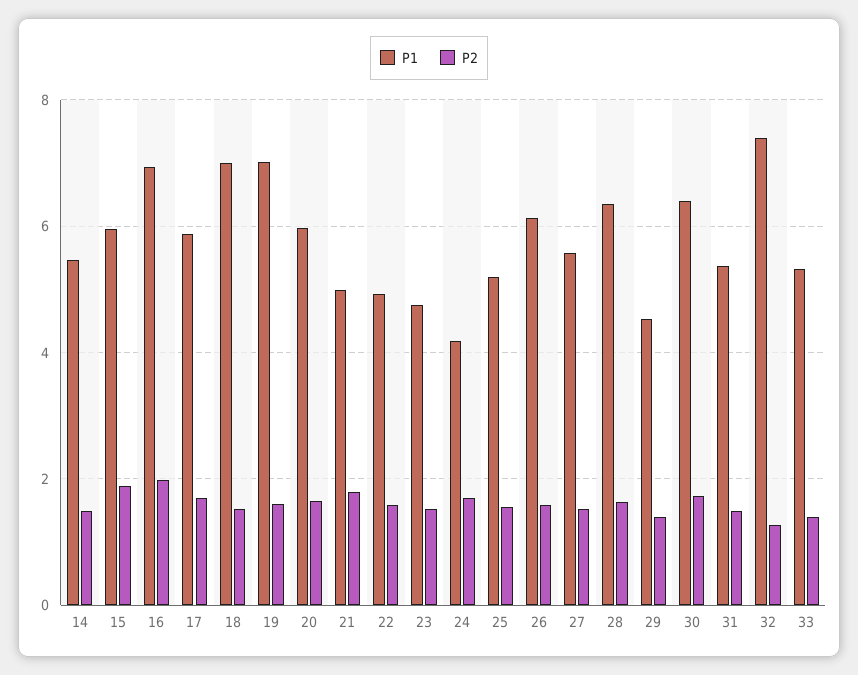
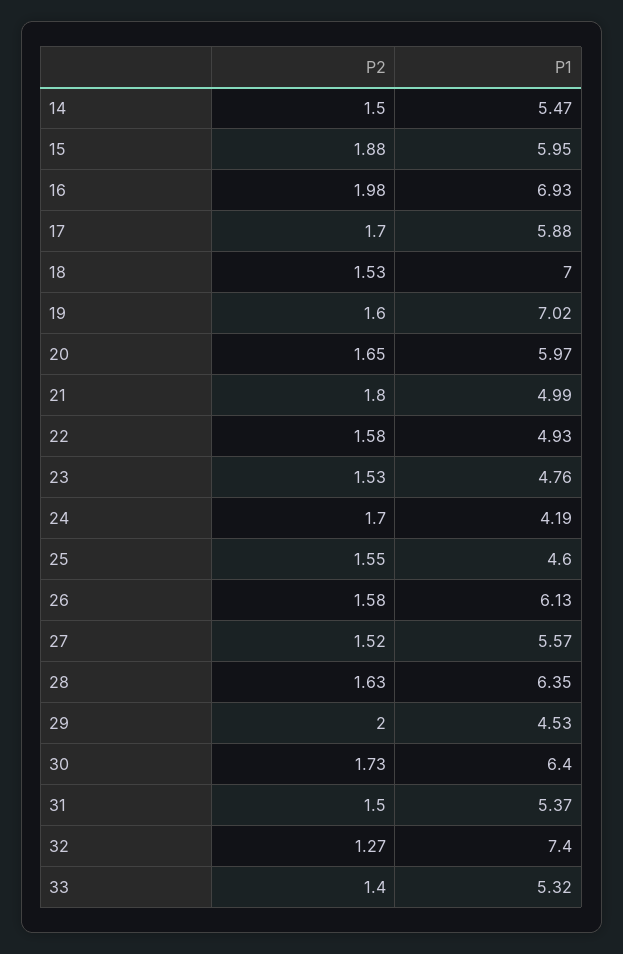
P1, 25: 5.2 -> 4.6
P2, 29: 1.4 -> 2

